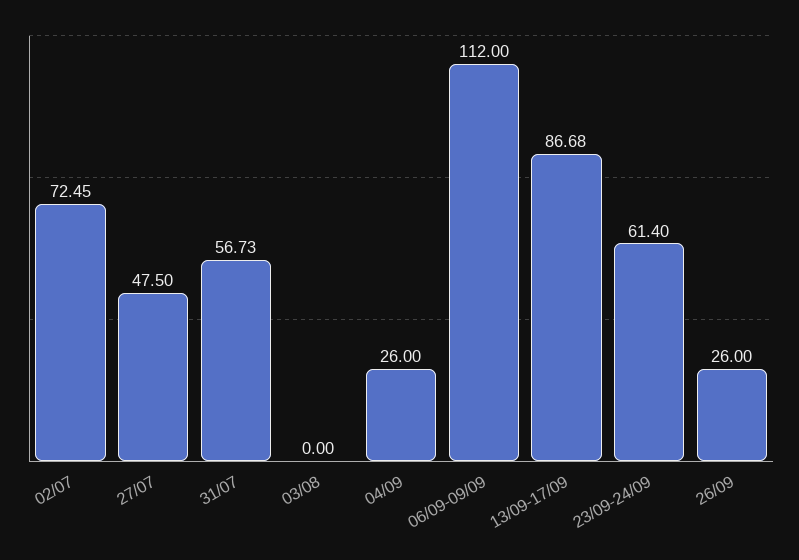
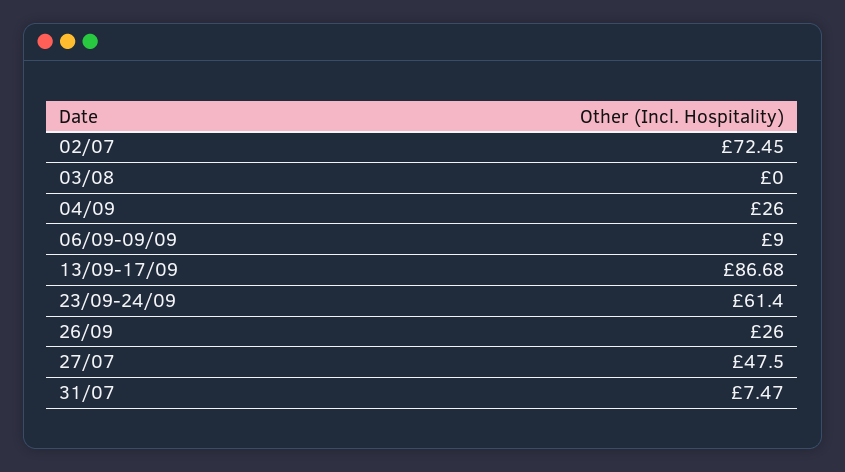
31/07: 56.73 -> 7.47
06/09-09/09: 112 -> 9

